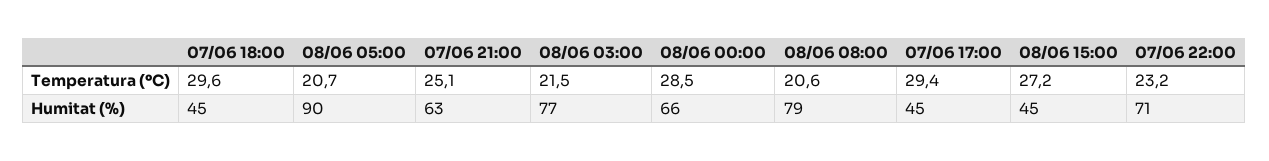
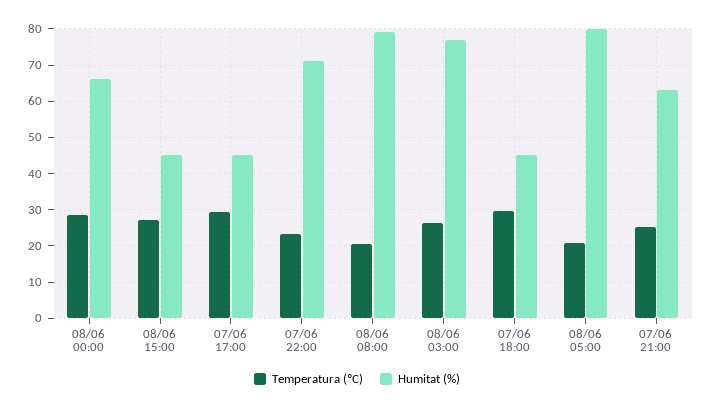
Temperatura (ºC), 08/06 03:00: 21.5 -> 26
Humitat (%), 08/06 05:00: 90 -> 80

